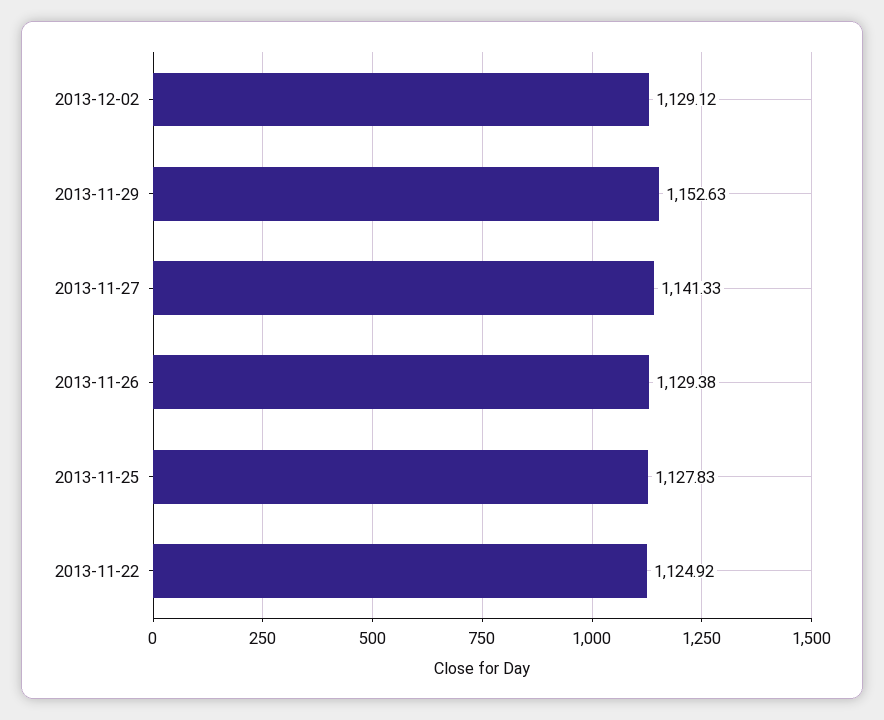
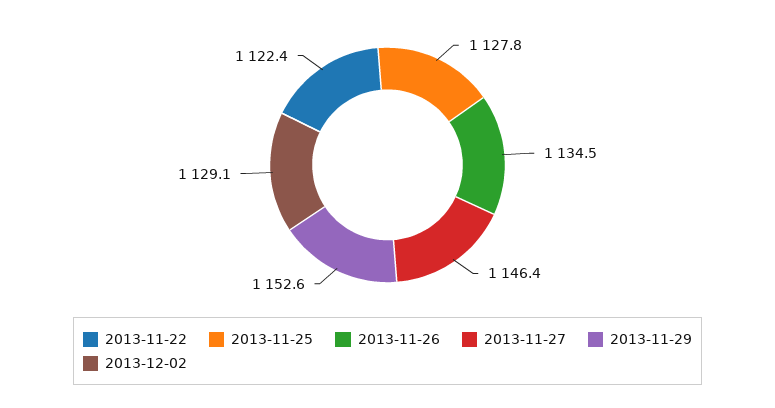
2013-11-27: 1141.33 -> 1146.4
2013-11-26: 1129.38 -> 1134.5
2013-11-22: 1124.92 -> 1122.4

